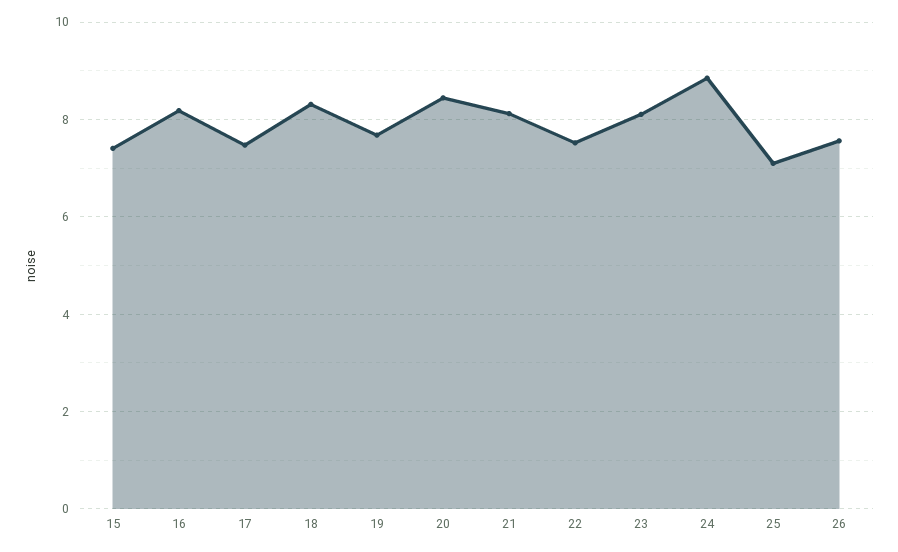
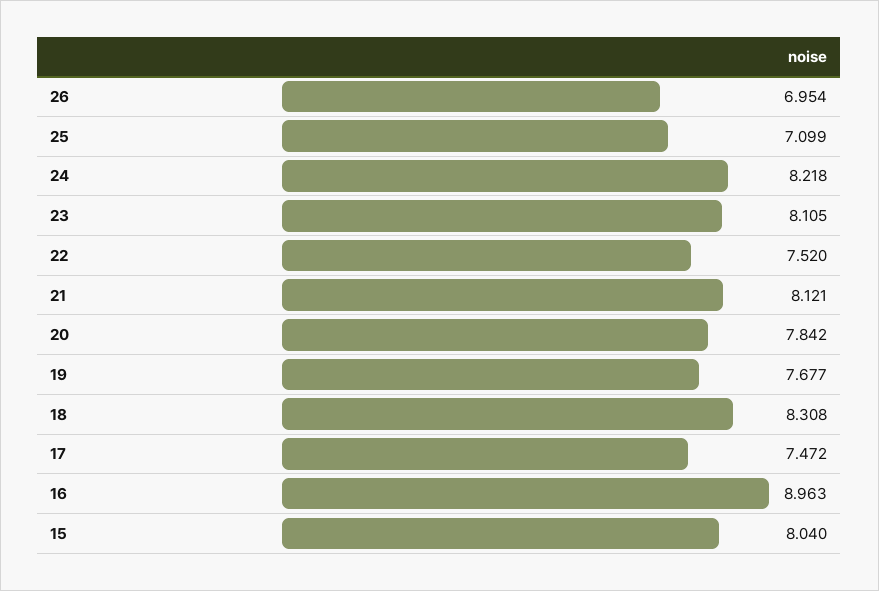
15: 7.4 -> 8.04
16: 8.2 -> 8.963
20: 8.4 -> 7.842
24: 8.8 -> 8.218
26: 7.6 -> 6.954

